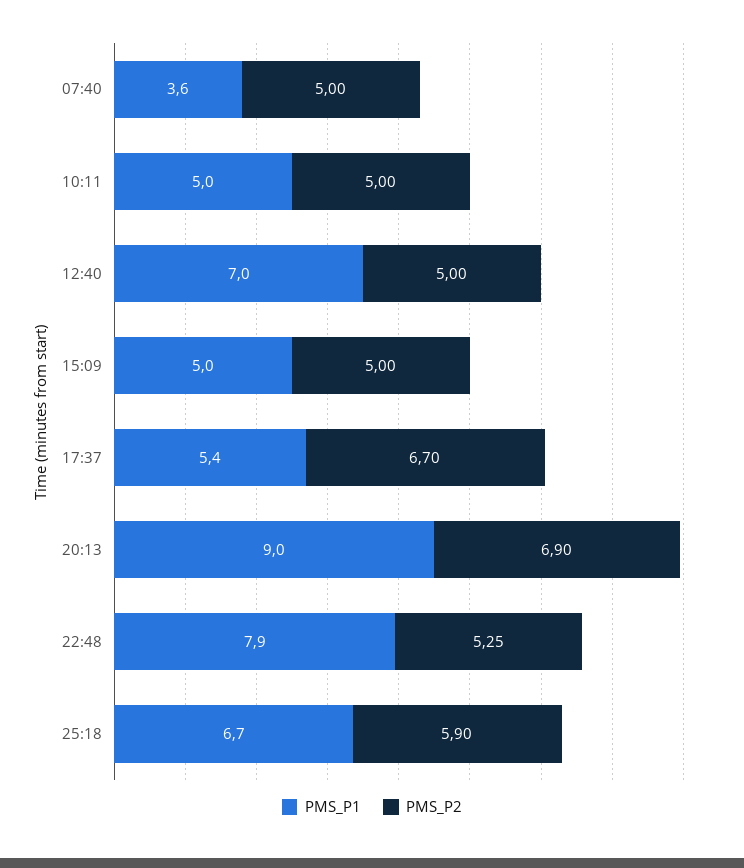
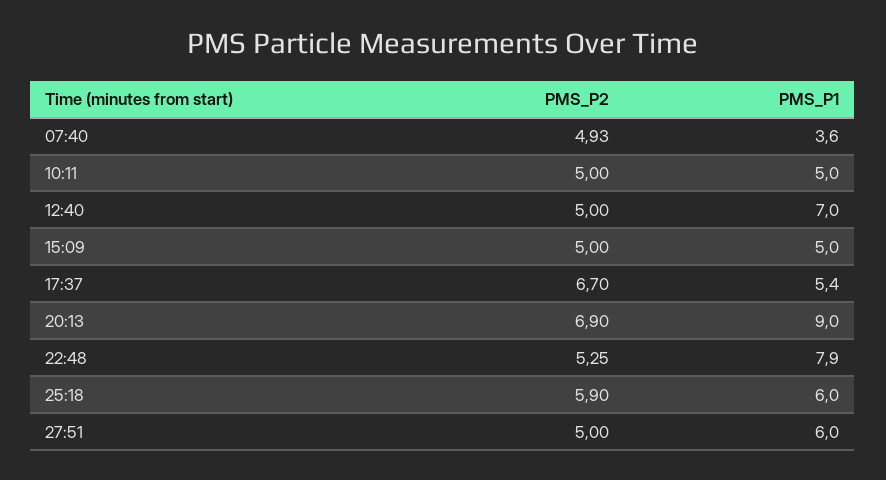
PMS_P2, 07:40: 5 -> 4.93
PMS_P1, 25:18: 6.7 -> 6
PMS_P2, 27:51: none -> 5
PMS_P1, 27:51: none -> 6

